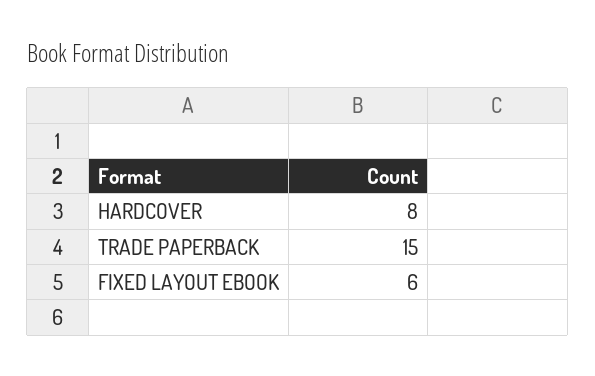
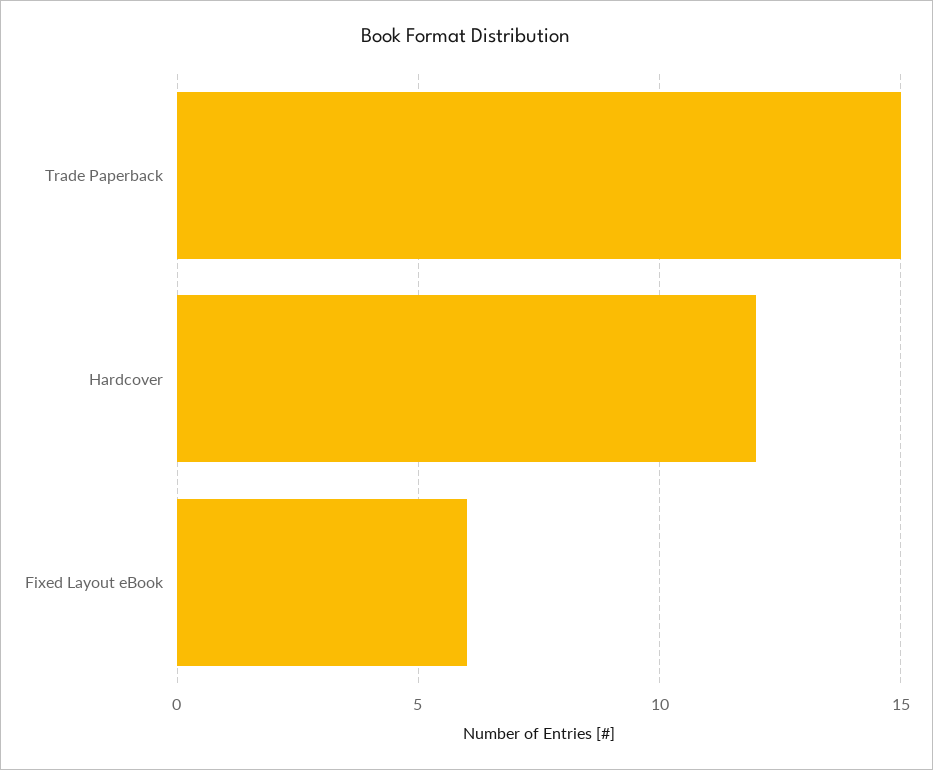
HARDCOVER: 8 -> 12

